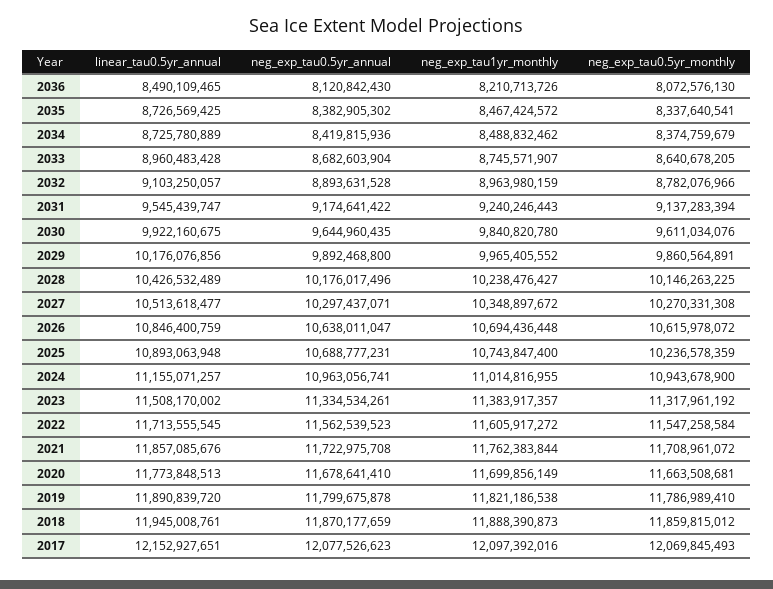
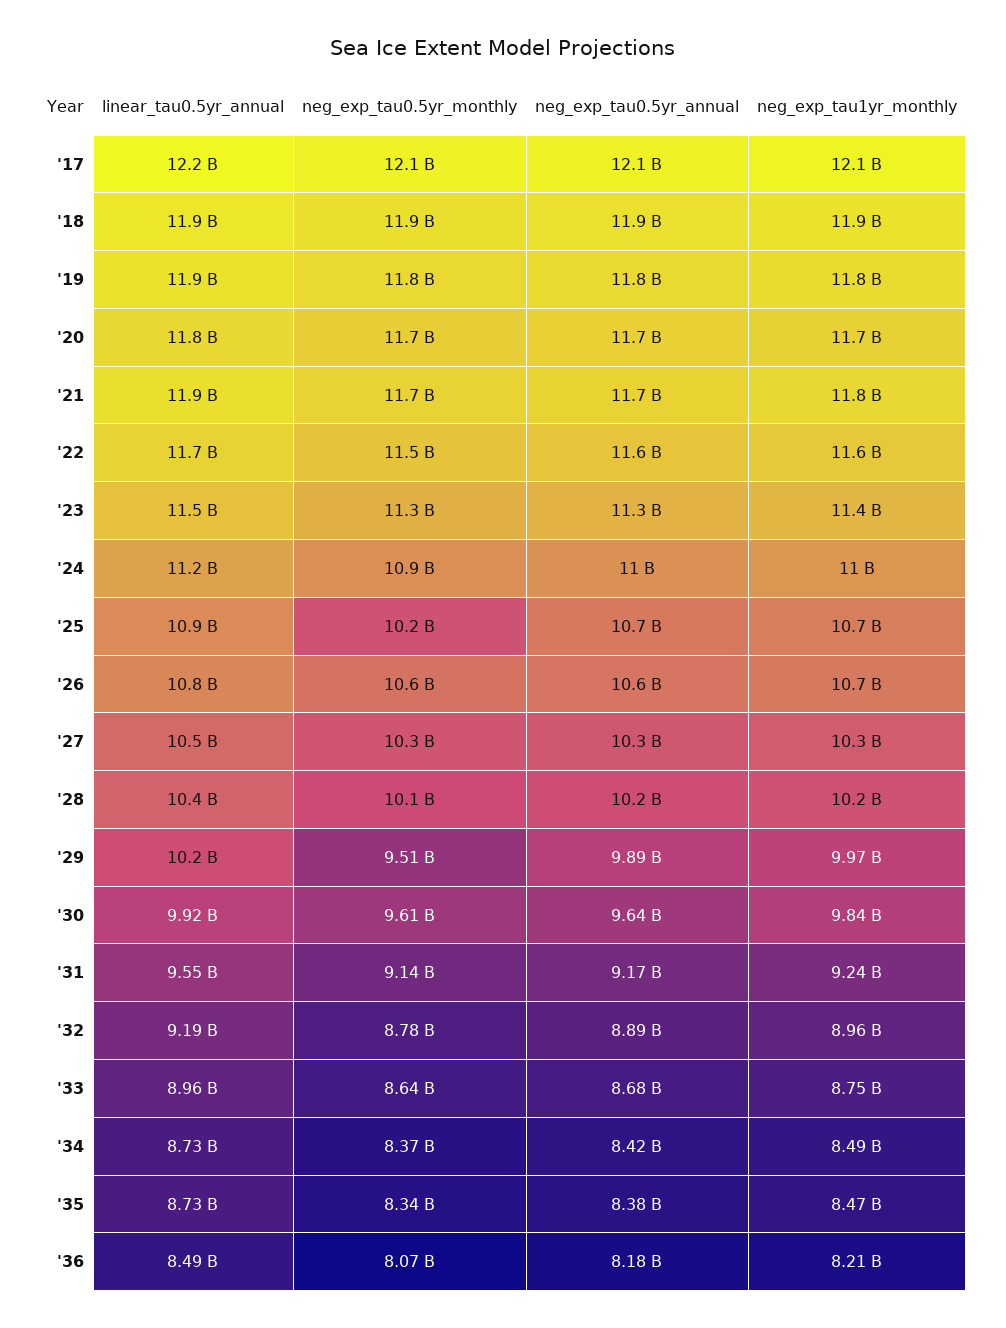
neg_exp_tau0.5yr_annual, 2036: 8120842430 -> 8180000000
linear_tau0.5yr_annual, 2032: 9103250057 -> 9190000000
neg_exp_tau0.5yr_monthly, 2029: 9860564891 -> 9510000000

